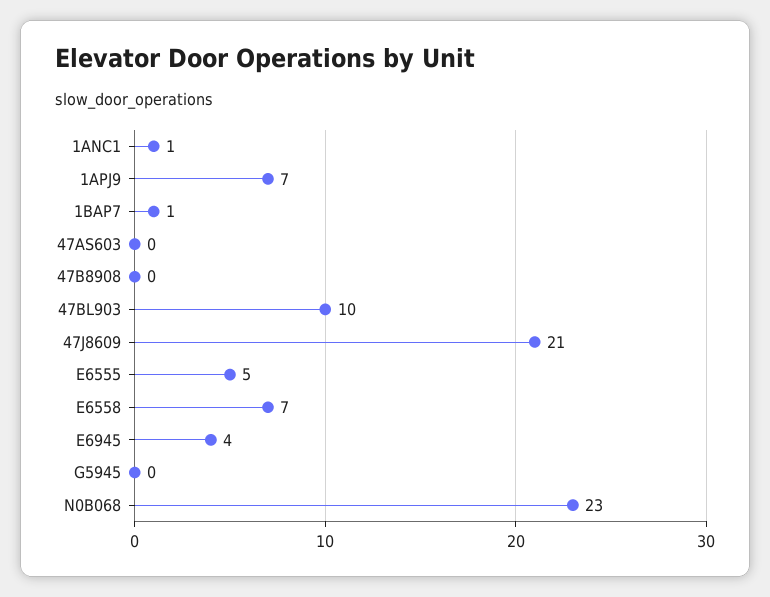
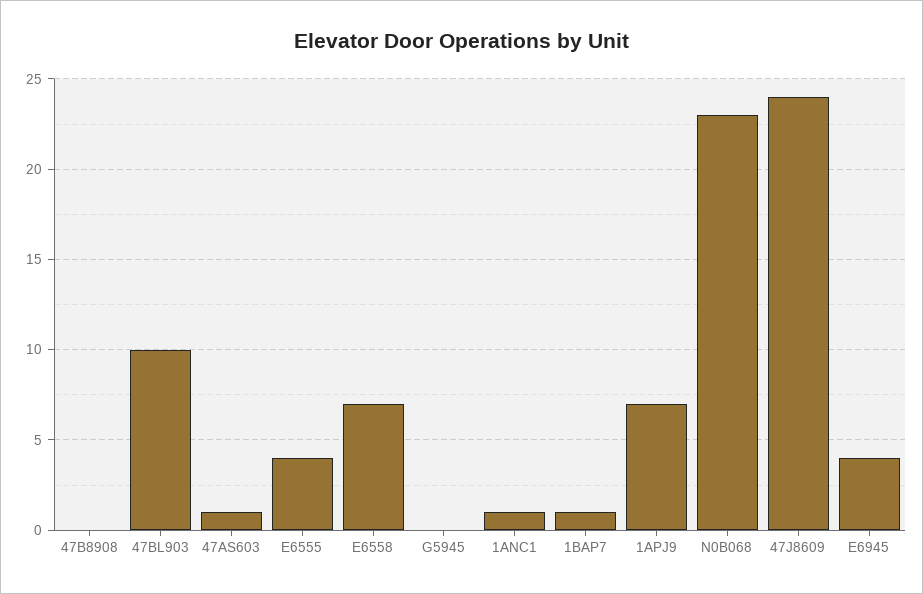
47AS603: 0 -> 1
47J8609: 21 -> 24
E6555: 5 -> 4

